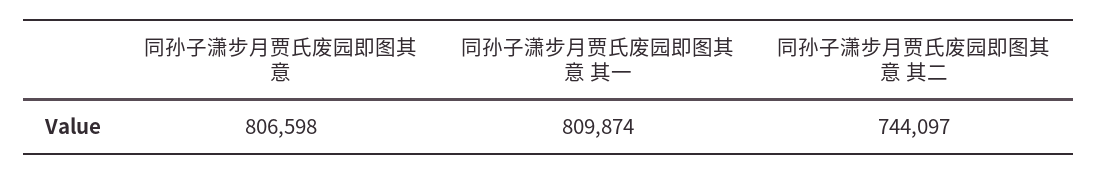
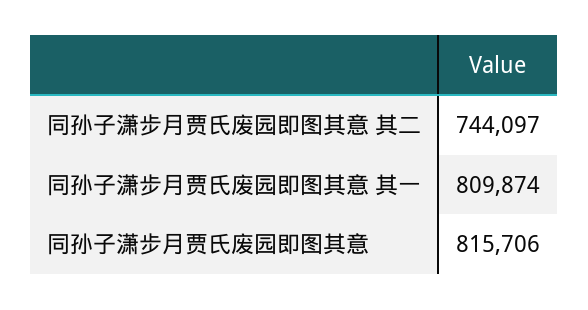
同孙子潇步月贾氏废园即图其意: 806598 -> 815706

